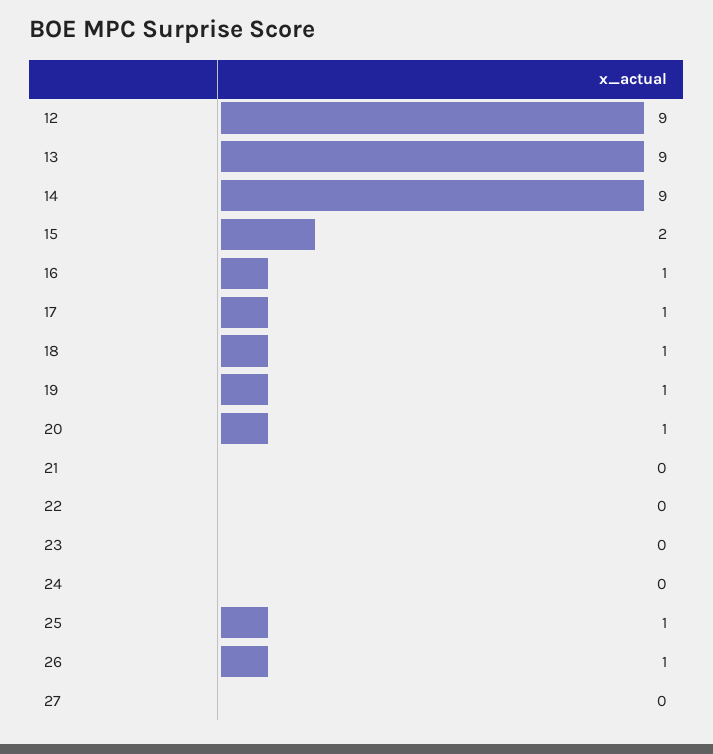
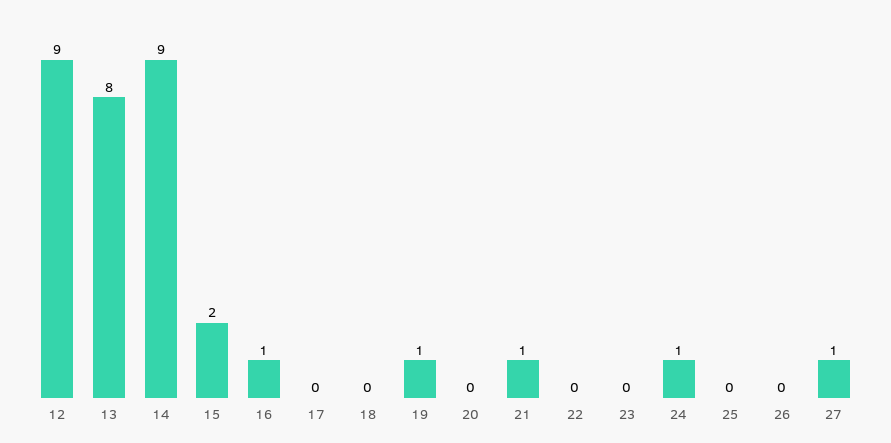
13: 9 -> 8
17: 1 -> 0
18: 1 -> 0
20: 1 -> 0
21: 0 -> 1
24: 0 -> 1
25: 1 -> 0
26: 1 -> 0
27: 0 -> 1

